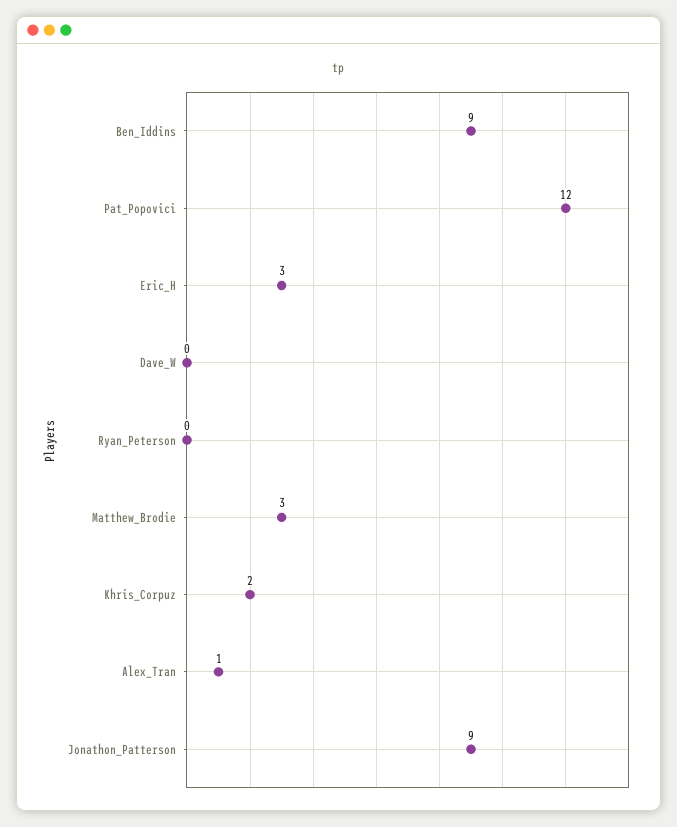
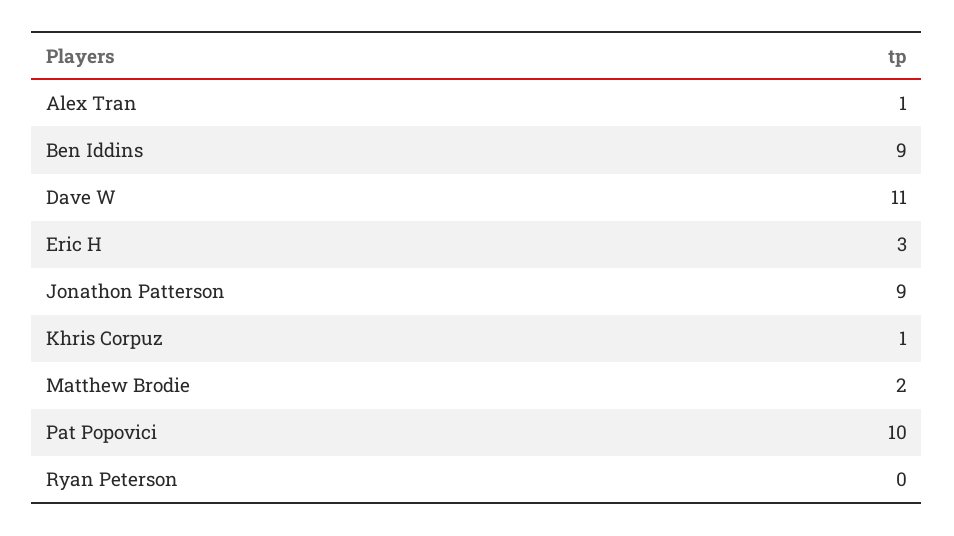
Pat_Popovici: 12 -> 10
Dave_W: 0 -> 11
Matthew_Brodie: 3 -> 2
Khris_Corpuz: 2 -> 1

